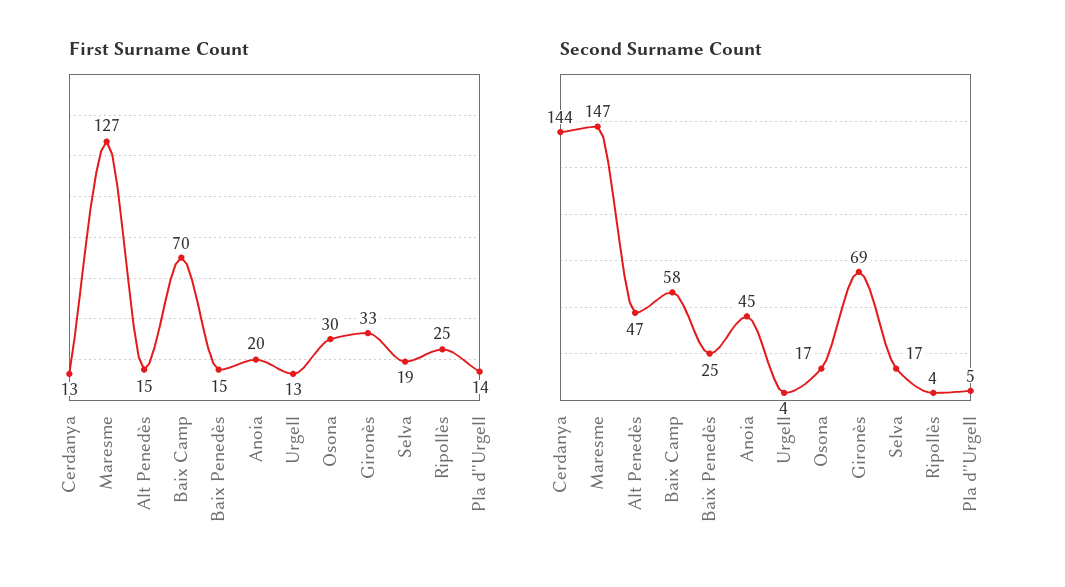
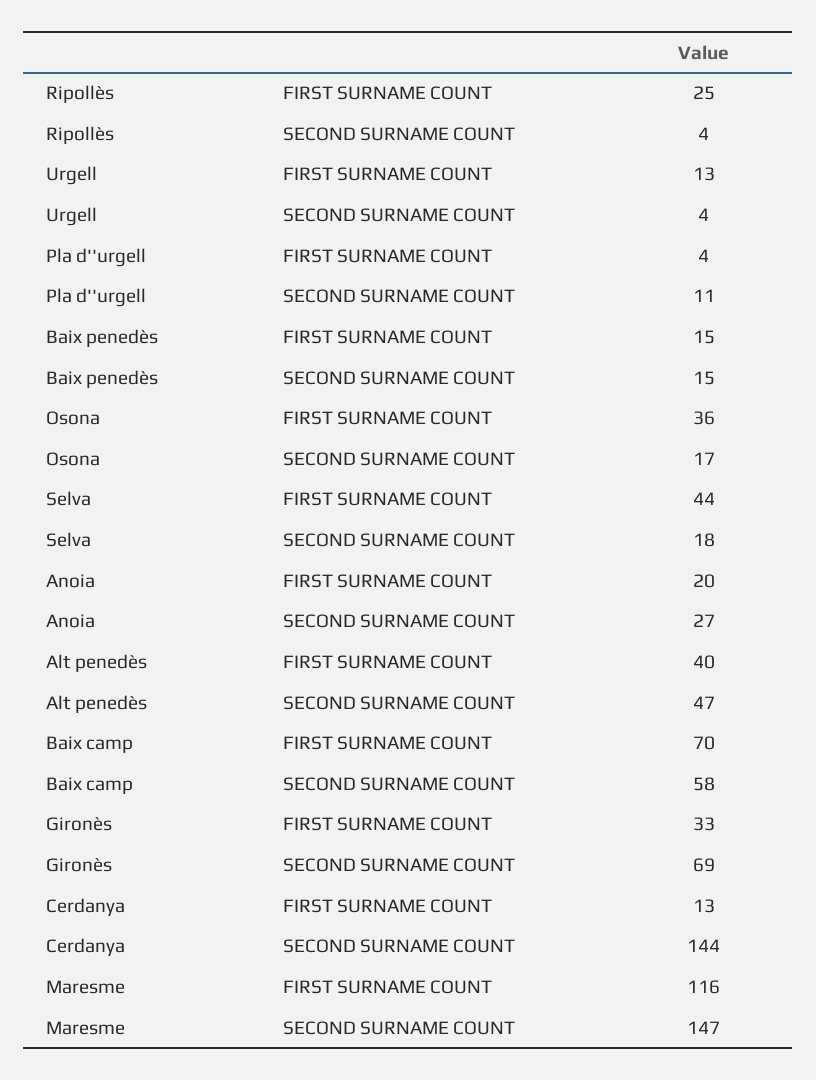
First Surname Count, Maresme: 127 -> 116
First Surname Count, Alt Penedès: 15 -> 40
First Surname Count, Osona: 30 -> 36
First Surname Count, Selva: 19 -> 44
First Surname Count, Pla d''Urgell: 14 -> 4
Second Surname Count, Baix Penedès: 25 -> 15
Second Surname Count, Anoia: 45 -> 27
Second Surname Count, Selva: 17 -> 18
Second Surname Count, Pla d''Urgell: 5 -> 11

